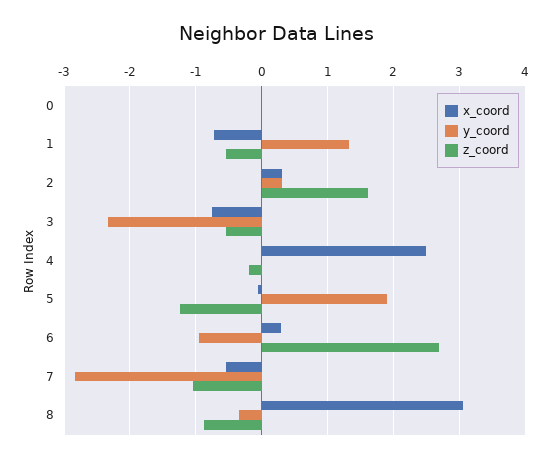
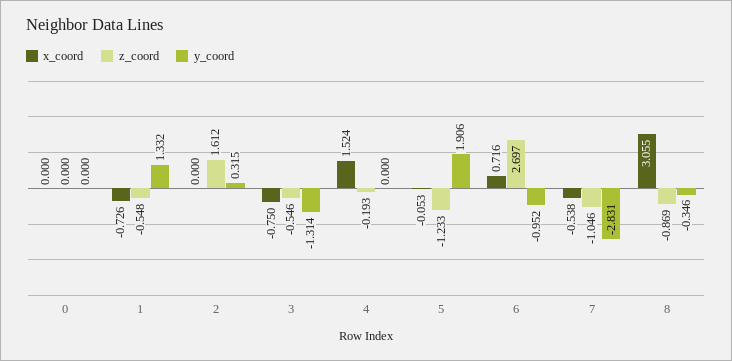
x_coord, 2: 0.3 -> 0
y_coord, 3: -2.3 -> -1.314
x_coord, 4: 2.5 -> 1.524
x_coord, 6: 0.3 -> 0.716

